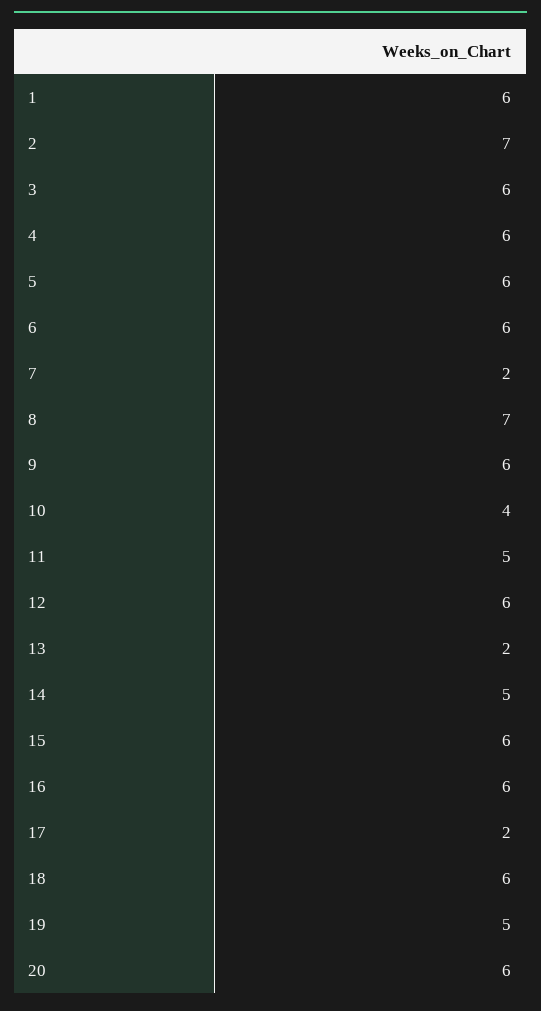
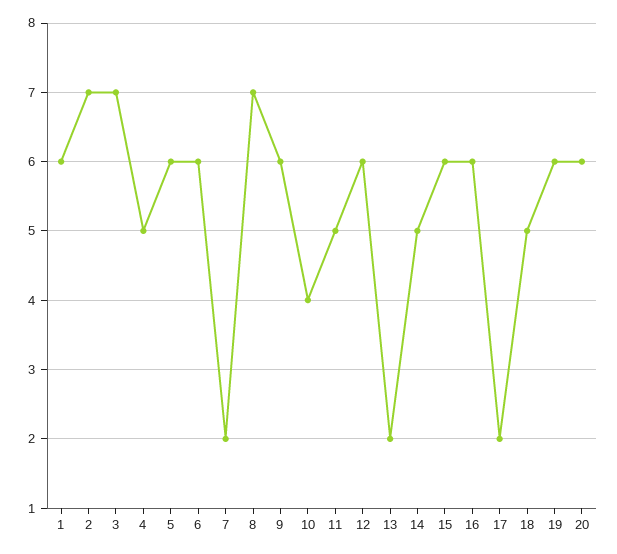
3: 6 -> 7
4: 6 -> 5
18: 6 -> 5
19: 5 -> 6

